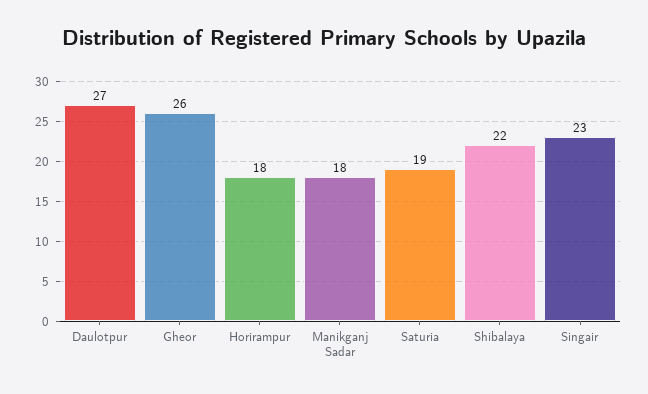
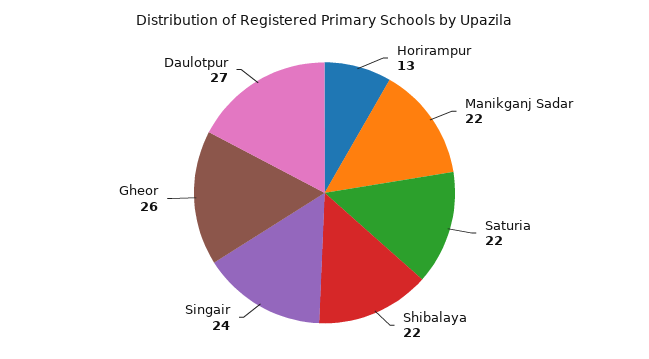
Horirampur: 18 -> 13
Manikganj Sadar: 18 -> 22
Saturia: 19 -> 22
Singair: 23 -> 24

